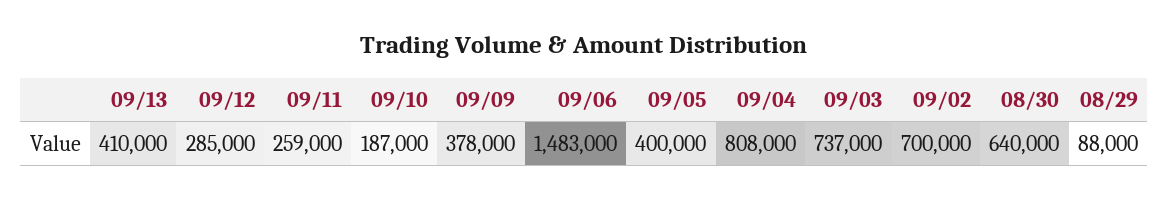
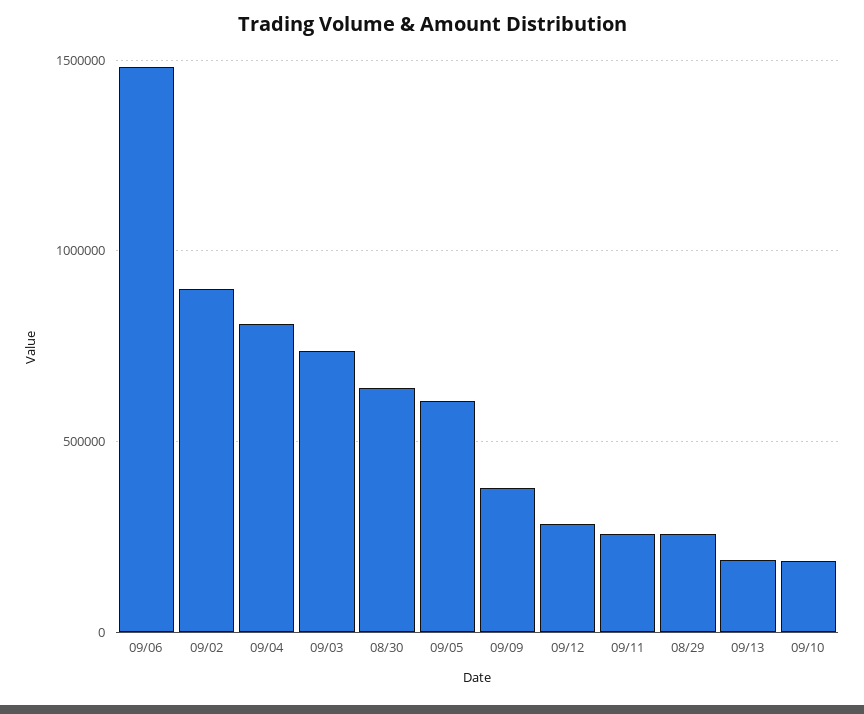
09/13: 410000 -> 200000
09/05: 400000 -> 600000
09/02: 700000 -> 900000
08/29: 88000 -> 250000

